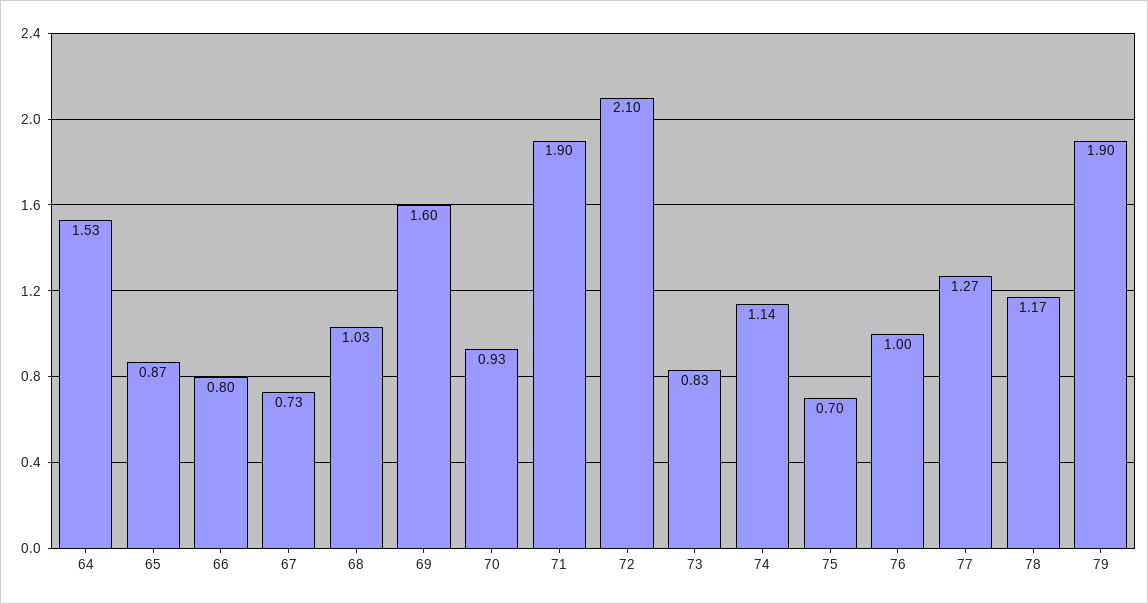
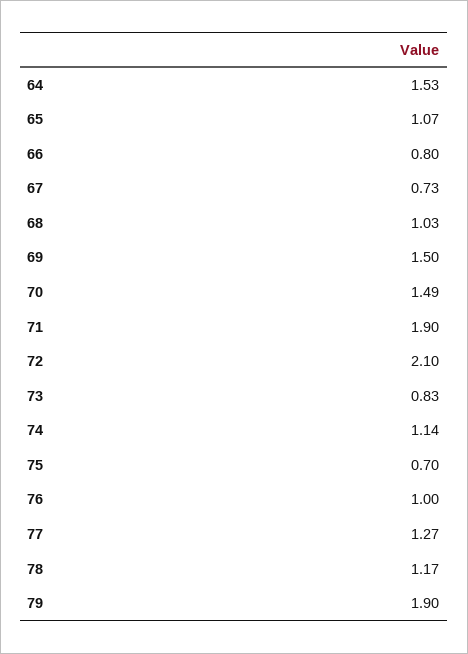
65: 0.87 -> 1.07
69: 1.6 -> 1.5
70: 0.93 -> 1.49

